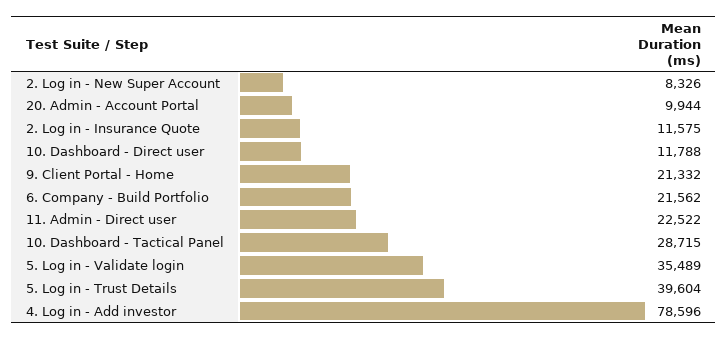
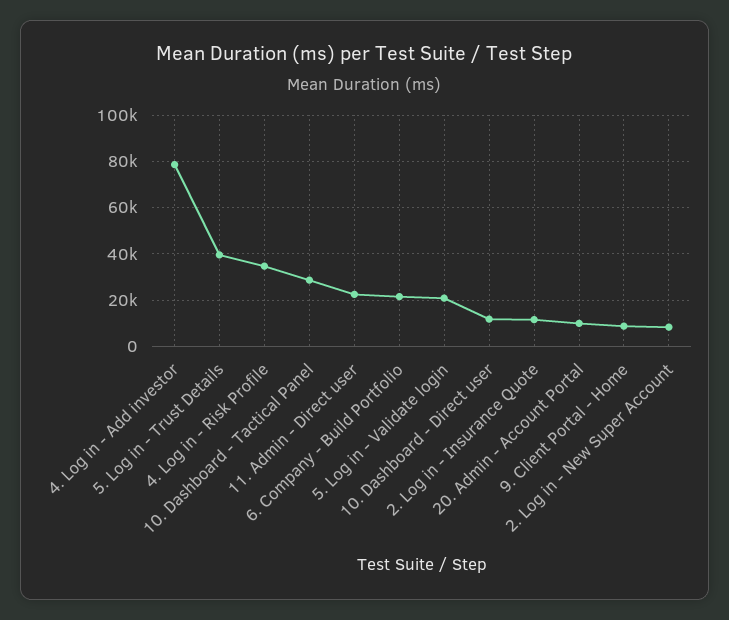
9. Client Portal - Home: 21332 -> 10000
5. Log in - Validate login: 35489 -> 20000
4. Log in - Risk Profile: none -> 35000

